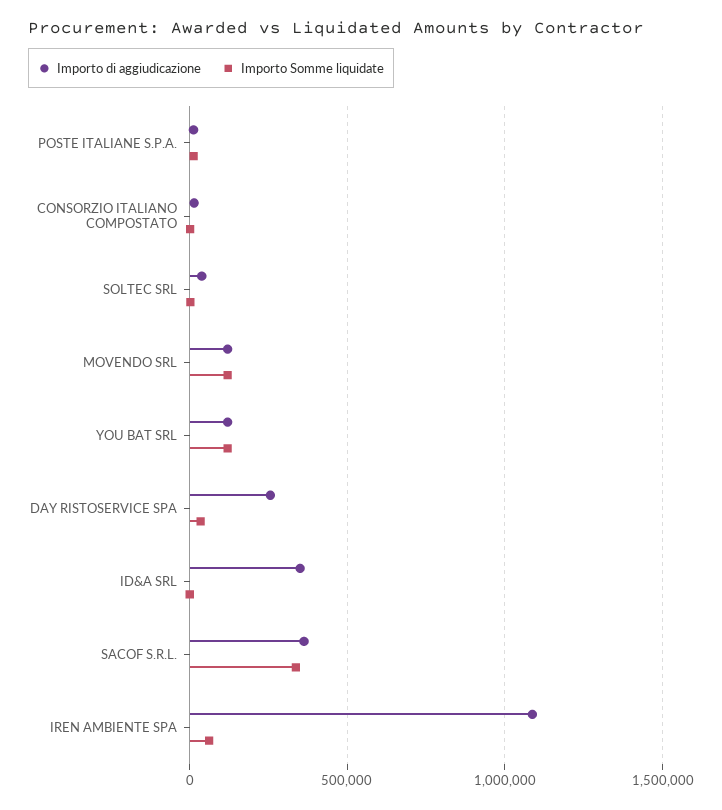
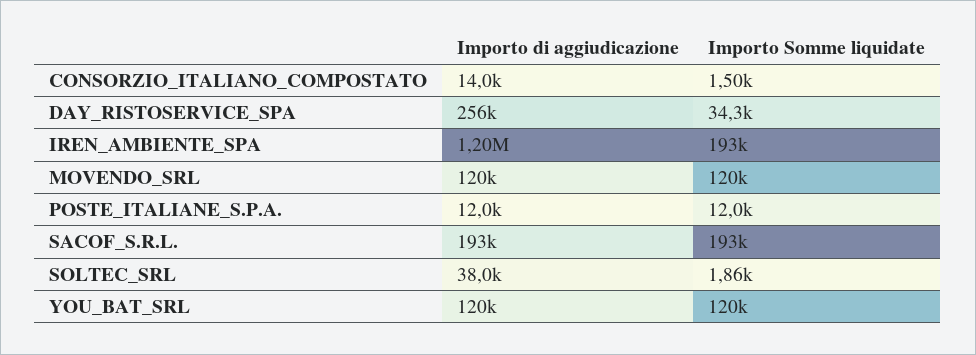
Importo di aggiudicazione, ID&A SRL: 350000 -> none
Importo Somme liquidate, ID&A SRL: 0 -> none
Importo di aggiudicazione, SACOF S.R.L.: 350000 -> 193000
Importo Somme liquidate, SACOF S.R.L.: 350000 -> 193000
Importo di aggiudicazione, IREN AMBIENTE SPA: 1100000 -> 1200000
Importo Somme liquidate, IREN AMBIENTE SPA: 50000 -> 193000

